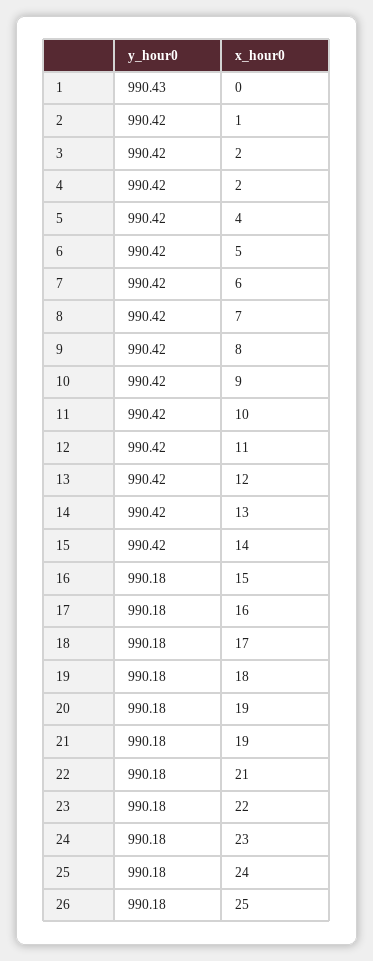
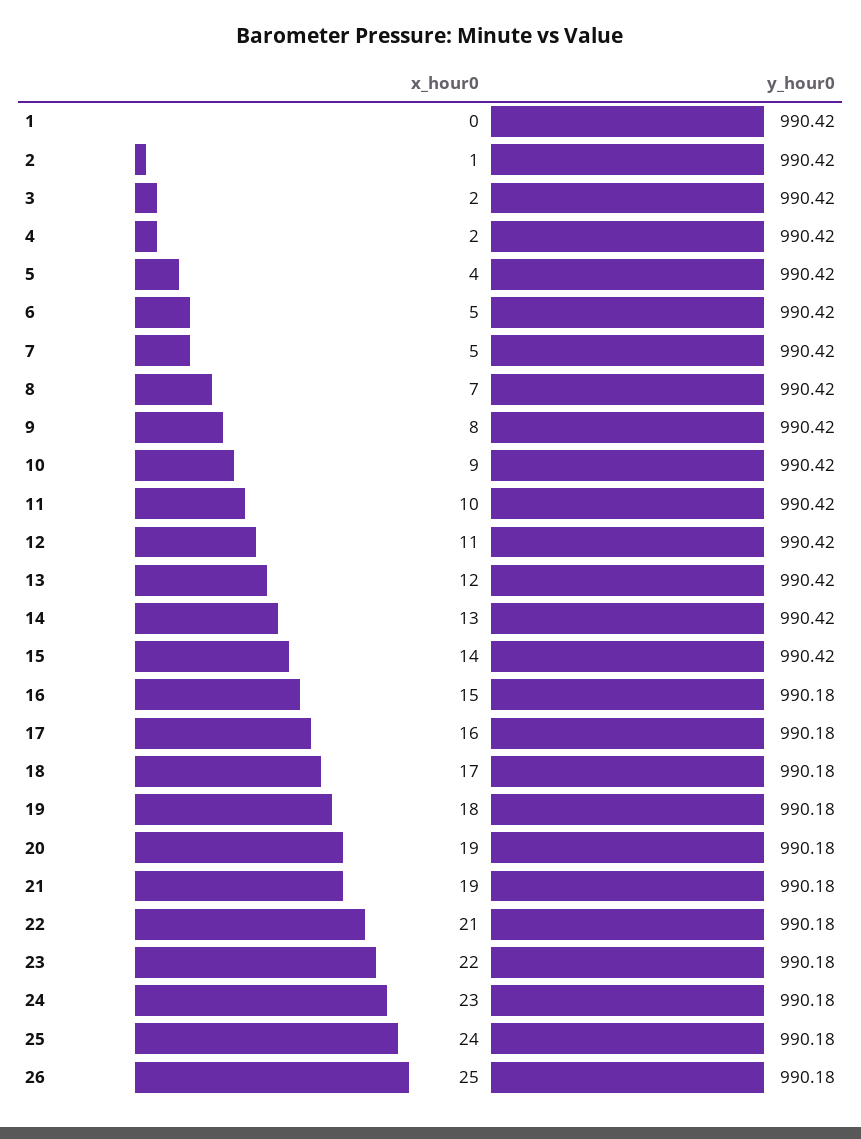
y_hour0, 1: 990.43 -> 990.42
x_hour0, 7: 6 -> 5

